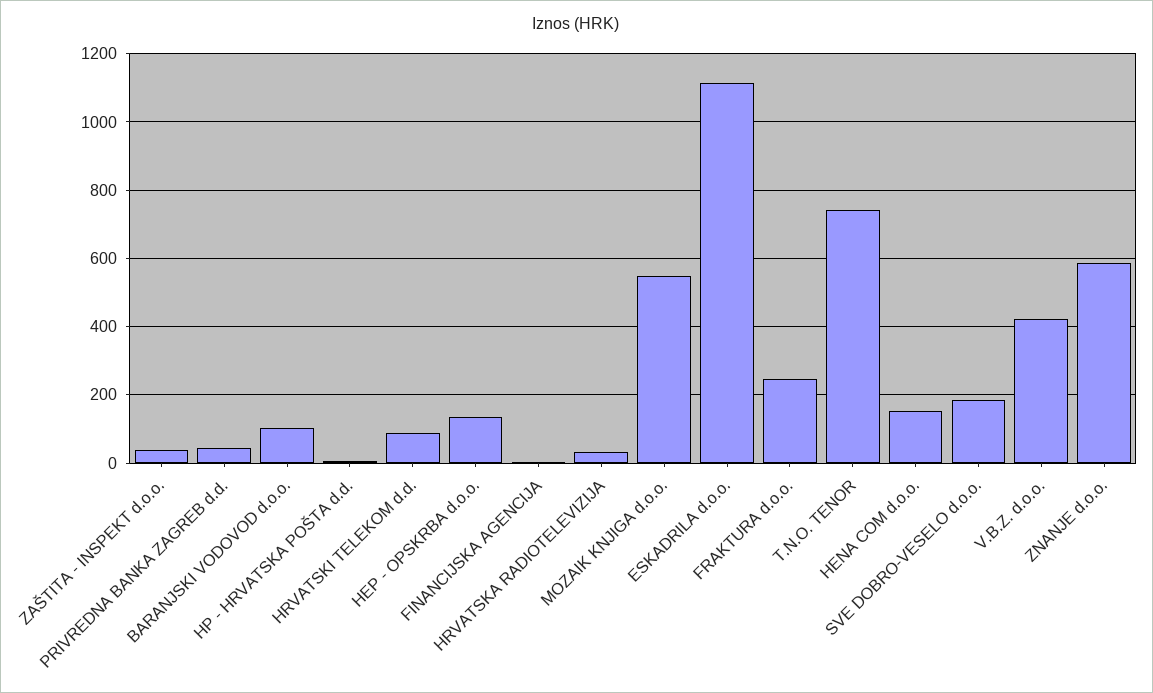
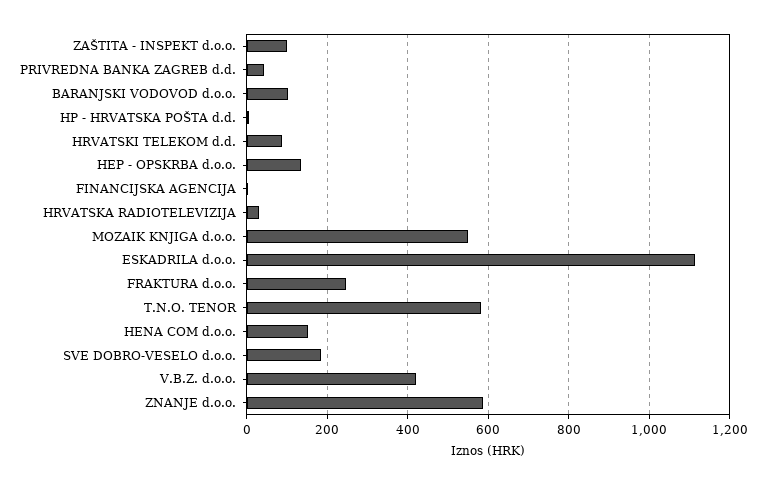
ZAŠTITA - INSPEKT d.o.o.: 40 -> 100
T.N.O. TENOR: 740 -> 580

